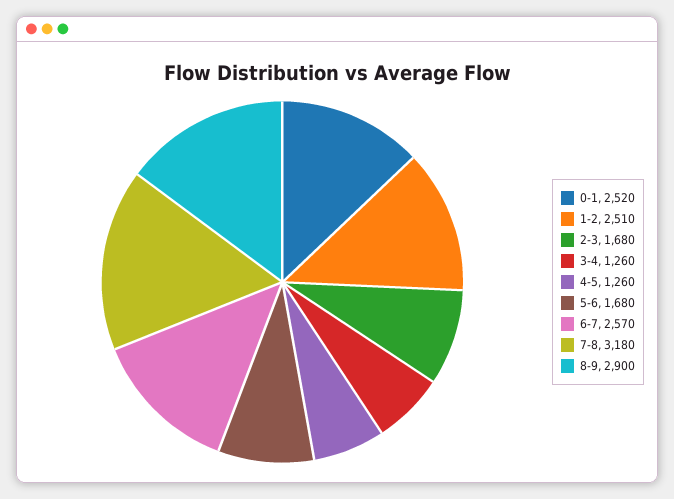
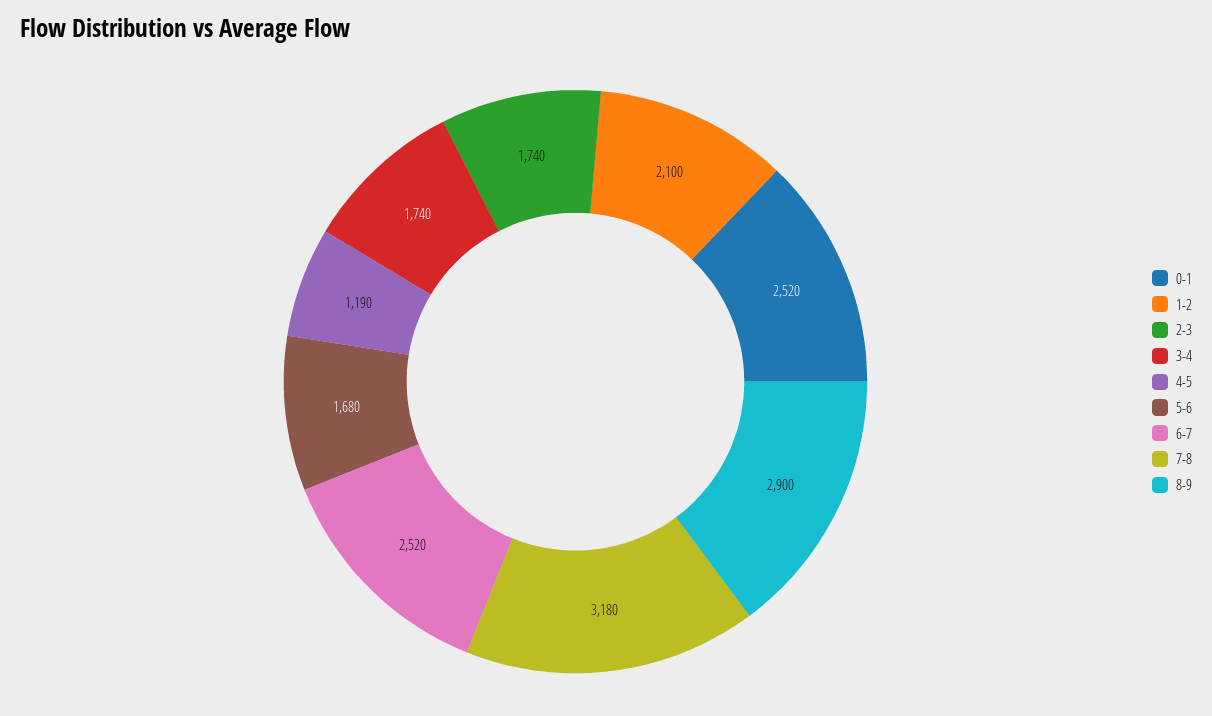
1-2: 2510 -> 2100
2-3: 1680 -> 1740
3-4: 1260 -> 1740
4-5: 1260 -> 1190
6-7: 2570 -> 2520

